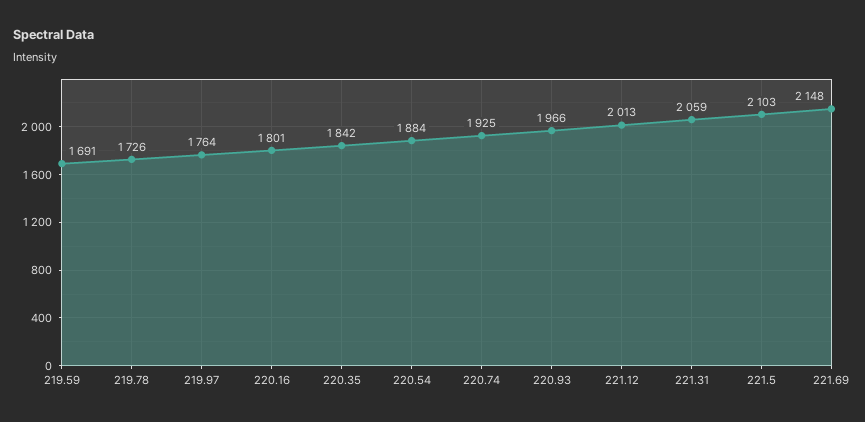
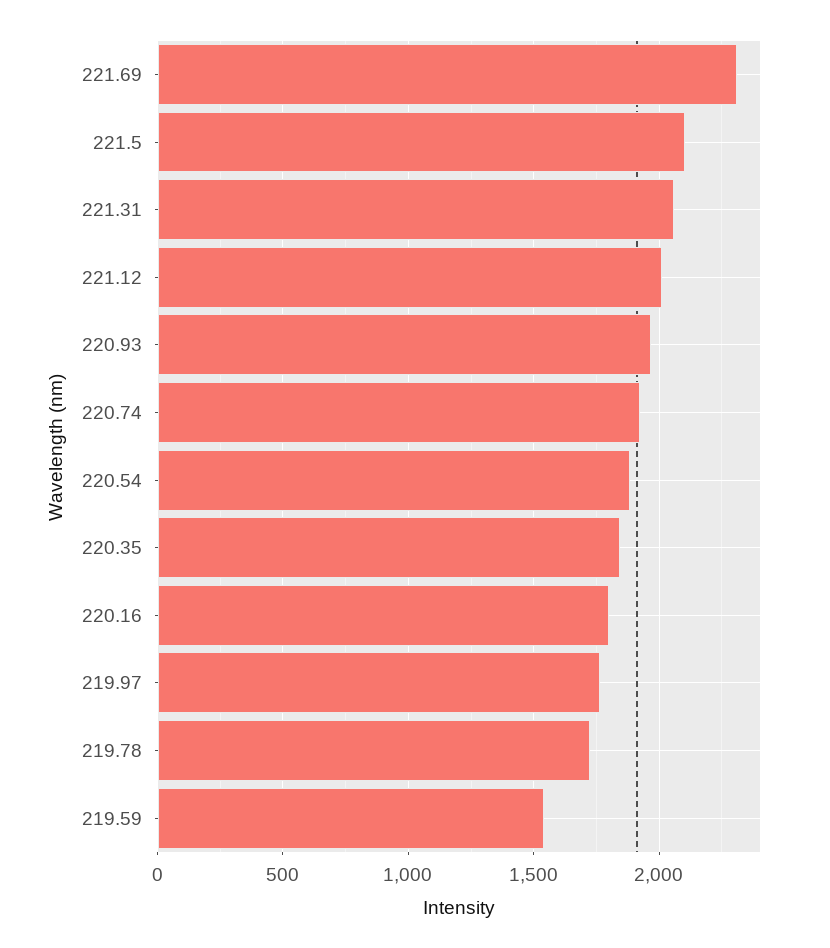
219.59: 1691 -> 1550
221.69: 2148 -> 2300

